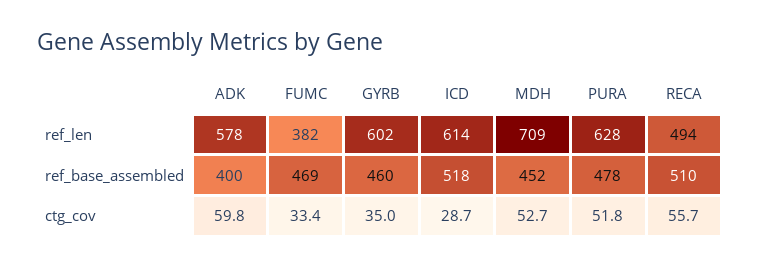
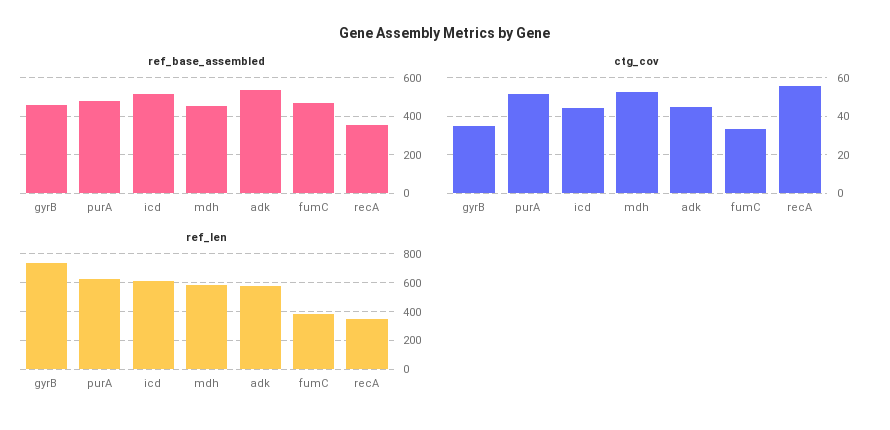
ref_len, GYRB: 602 -> 750
ref_len, MDH: 709 -> 600
ref_len, RECA: 494 -> 350
ref_base_assembled, ADK: 400 -> 550
ref_base_assembled, RECA: 510 -> 350
ctg_cov, ADK: 59.8 -> 45
ctg_cov, ICD: 28.7 -> 45

